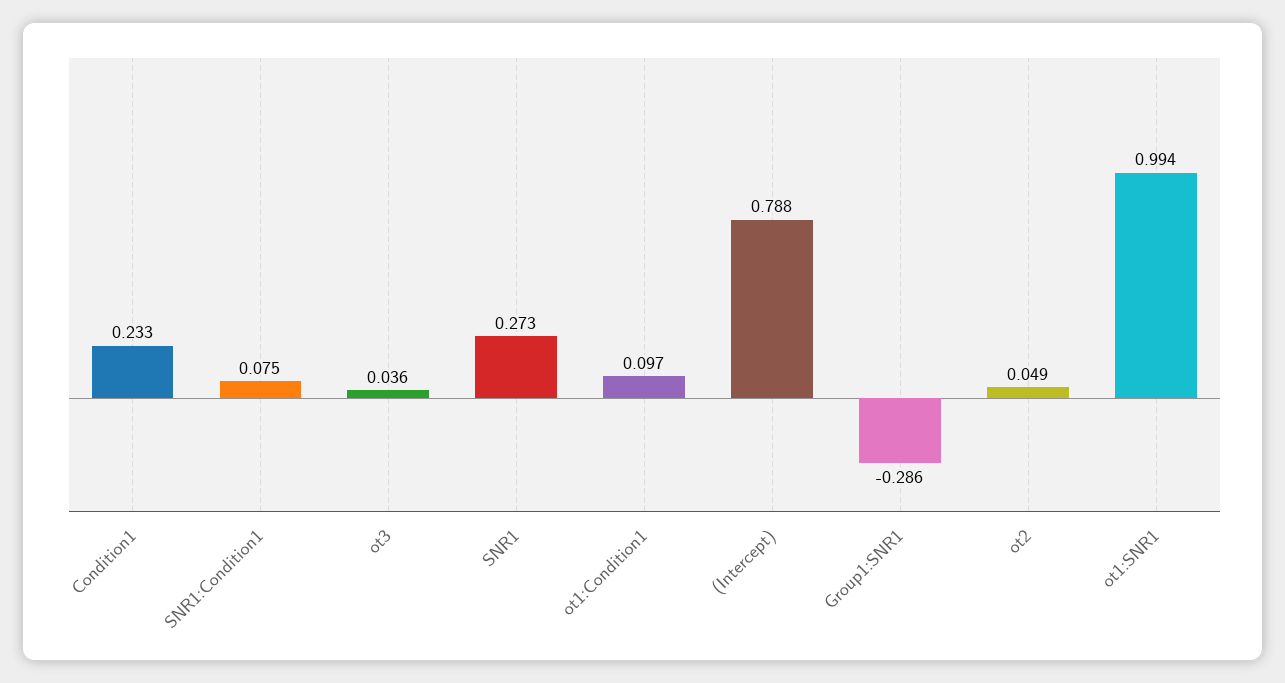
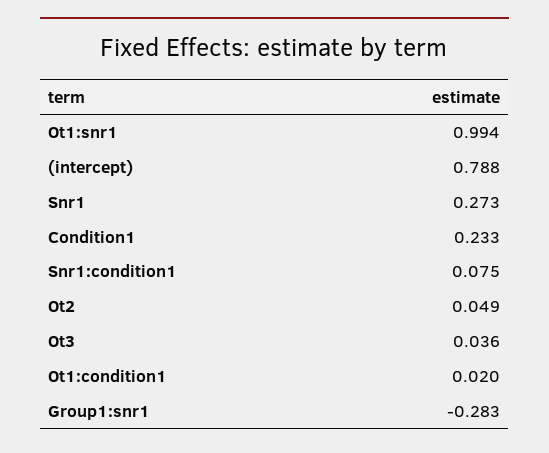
ot1:Condition1: 0.097 -> 0.02
Group1:SNR1: -0.286 -> -0.283

